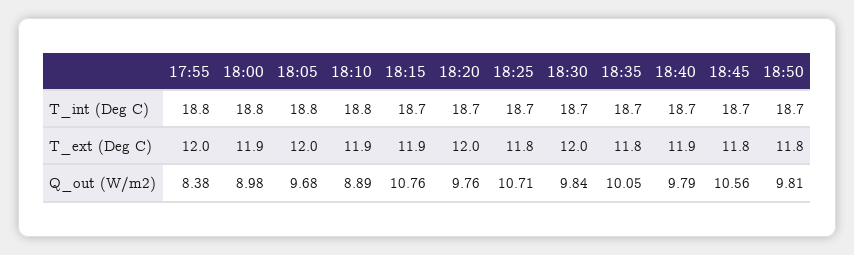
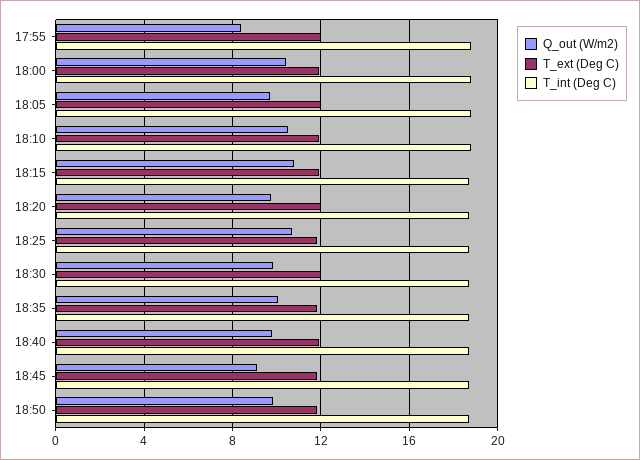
Q_out (W/m2), 18:00: 8.98 -> 10.5
Q_out (W/m2), 18:10: 8.89 -> 10.5
Q_out (W/m2), 18:45: 10.56 -> 9

